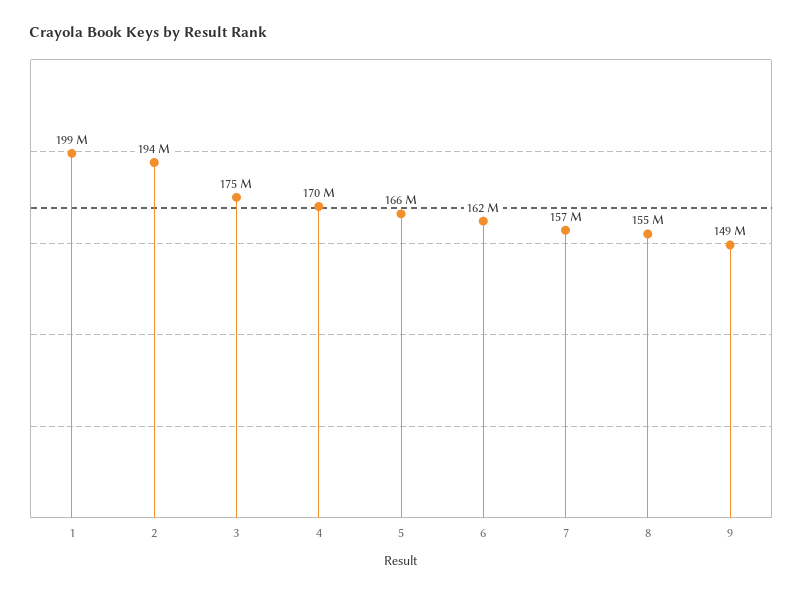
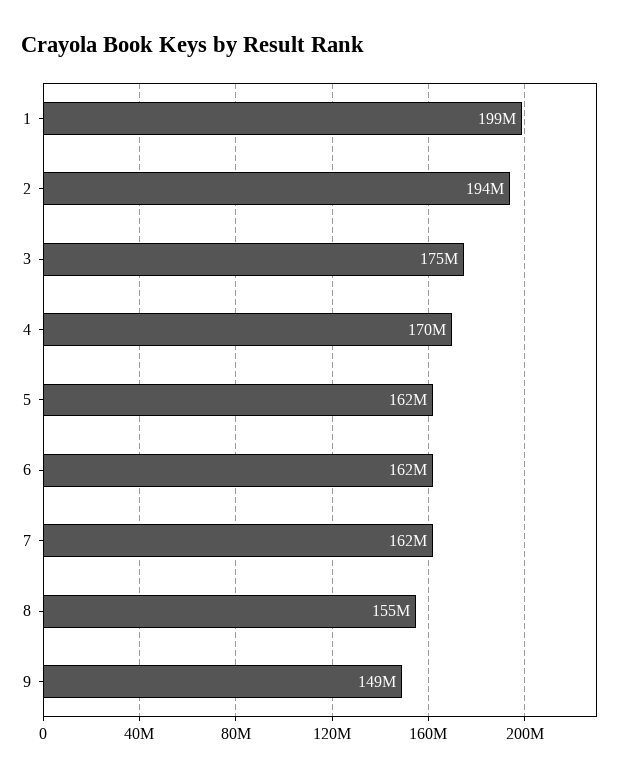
5: 166000000 -> 162000000
7: 157000000 -> 162000000

